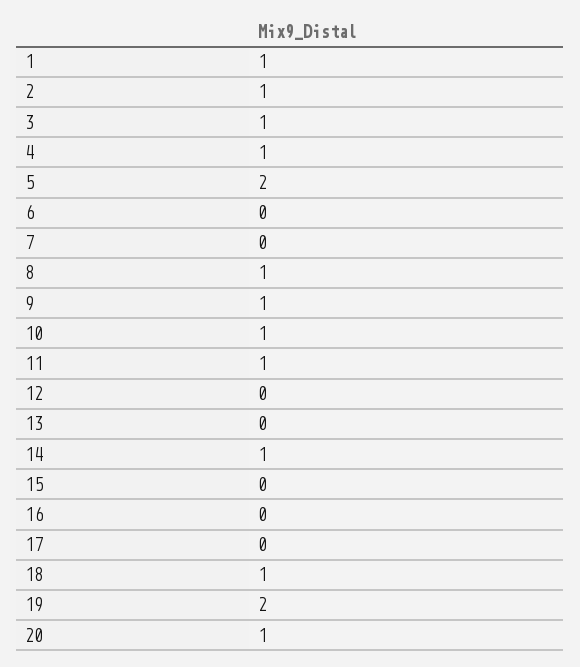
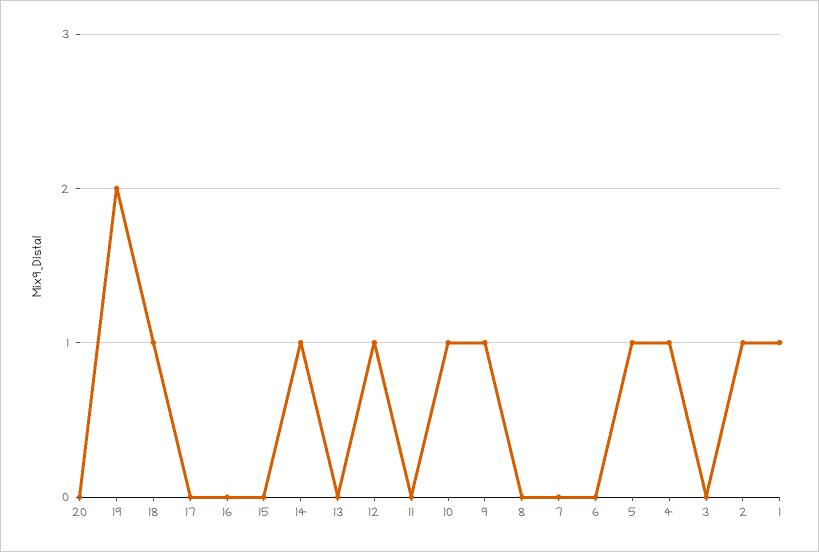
3: 1 -> 0
5: 2 -> 1
8: 1 -> 0
11: 1 -> 0
12: 0 -> 1
20: 1 -> 0

